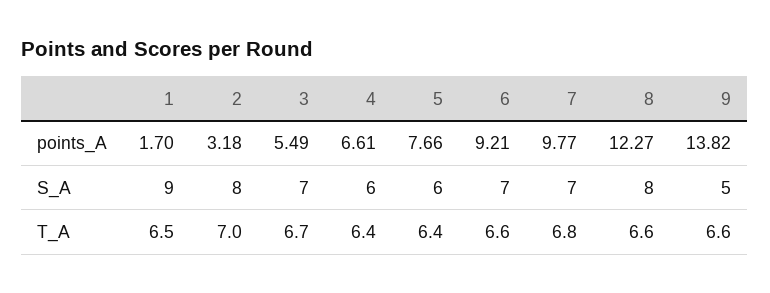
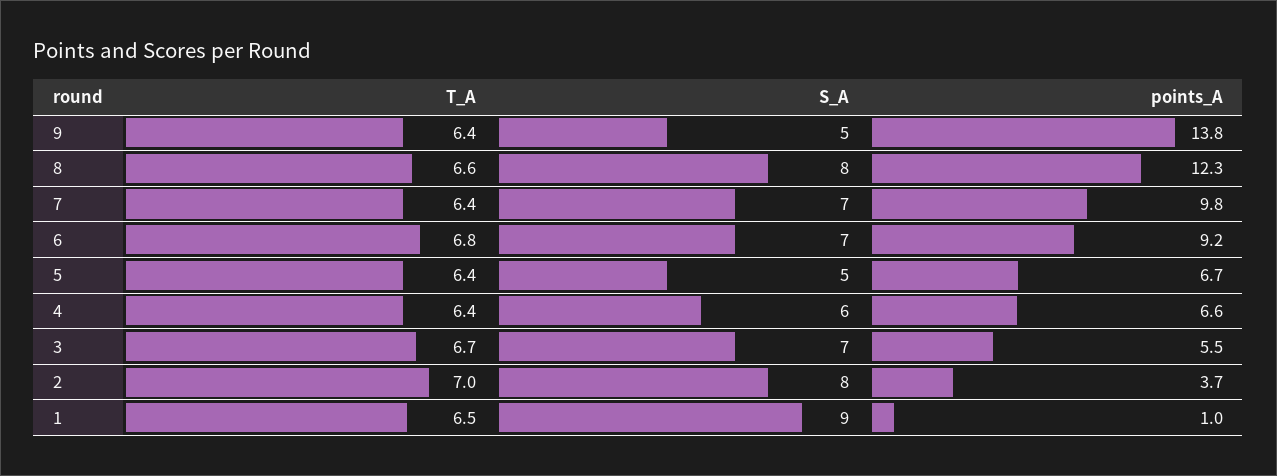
1, points_A: 1.7 -> 1
2, points_A: 3.18 -> 3.7
5, points_A: 7.66 -> 6.7
5, S_A: 6 -> 5
6, T_A: 6.6 -> 6.8
7, T_A: 6.8 -> 6.4
9, T_A: 6.6 -> 6.4

